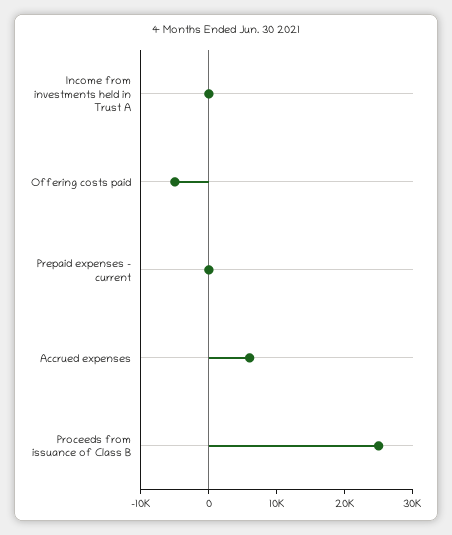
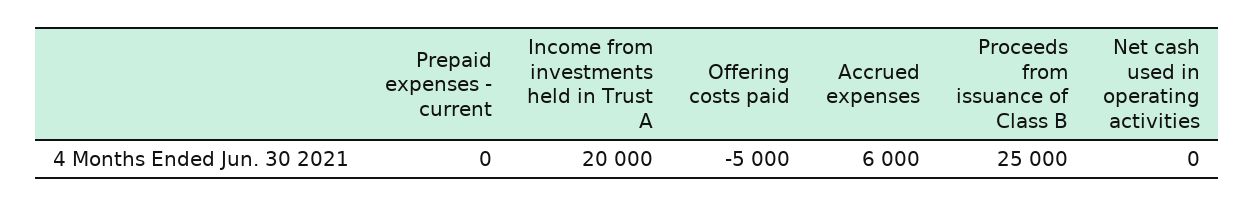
Income from investments held in Trust A: 0 -> 20000
Net cash used in operating activities: none -> 0

